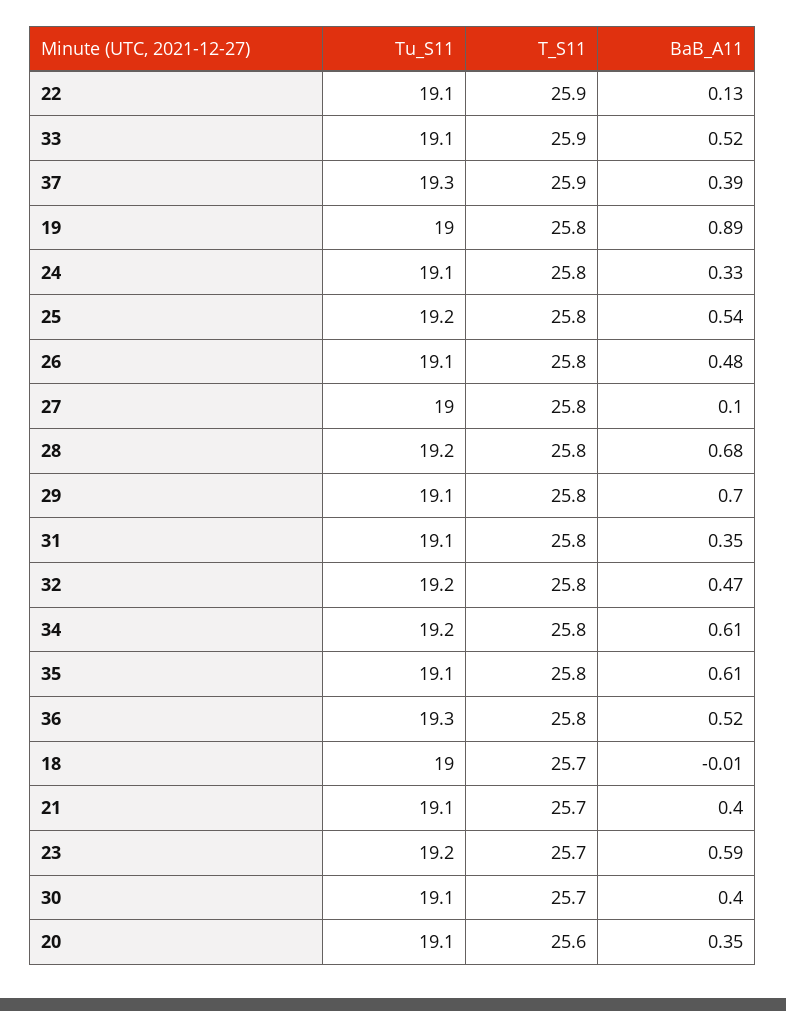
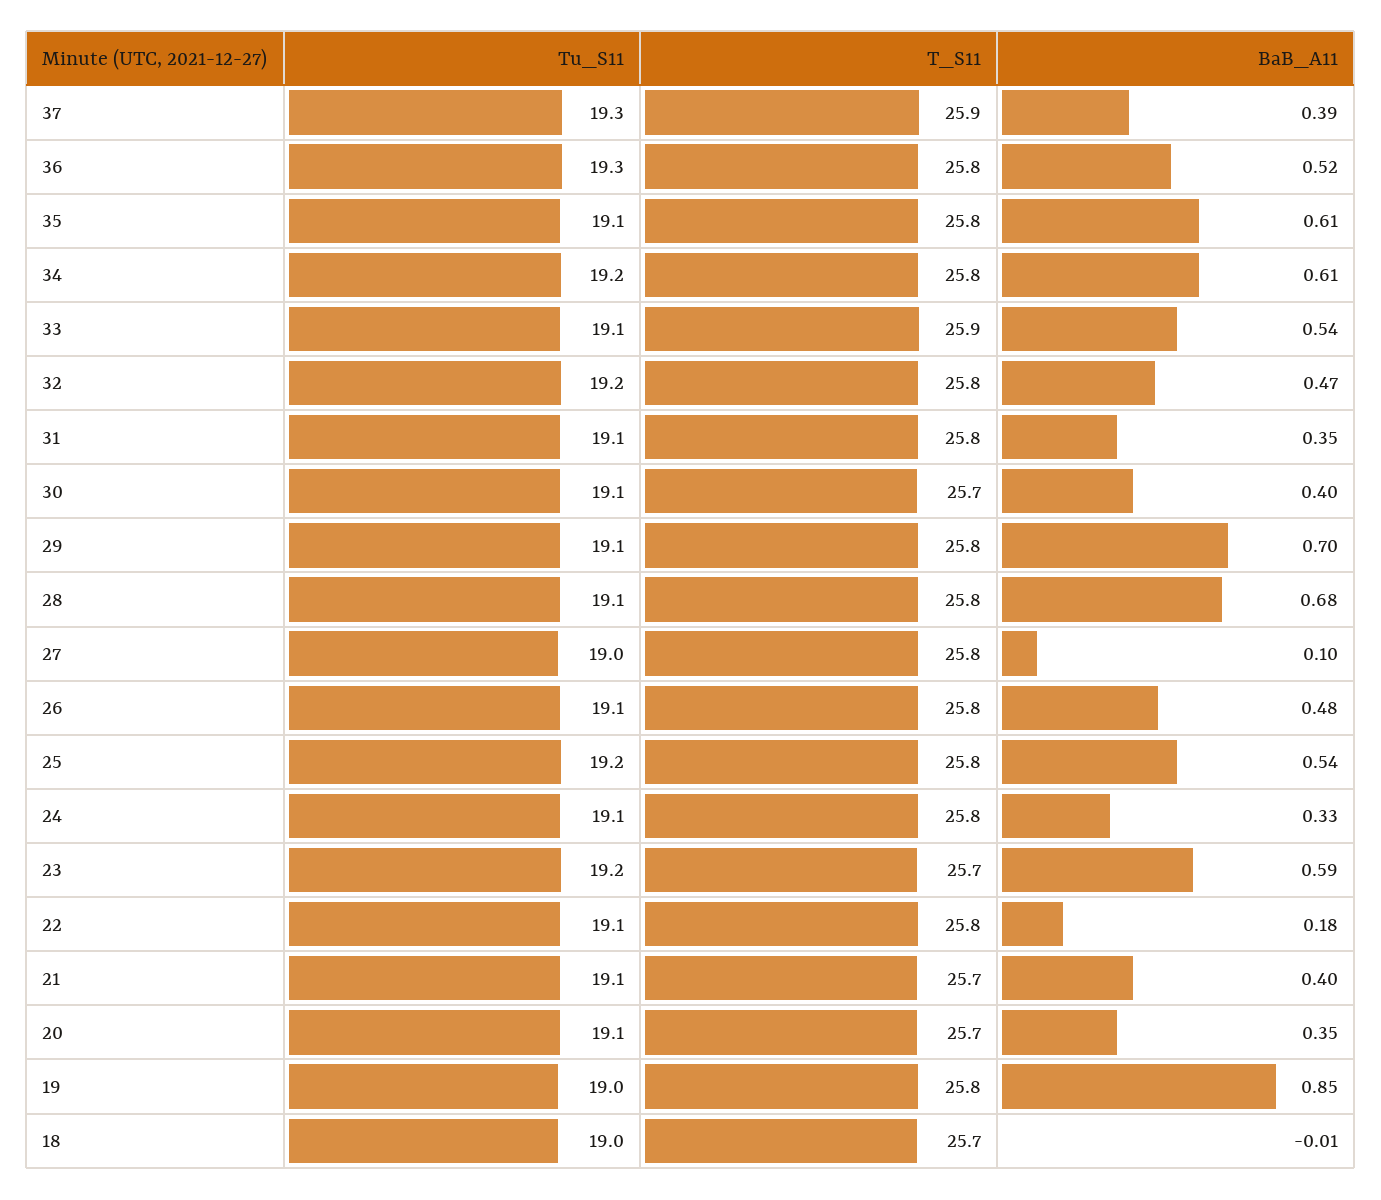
T_S11, 22: 25.9 -> 25.8
BaB_A11, 22: 0.13 -> 0.18
BaB_A11, 33: 0.52 -> 0.54
BaB_A11, 19: 0.89 -> 0.85
Tu_S11, 28: 19.2 -> 19.1
T_S11, 20: 25.6 -> 25.7

